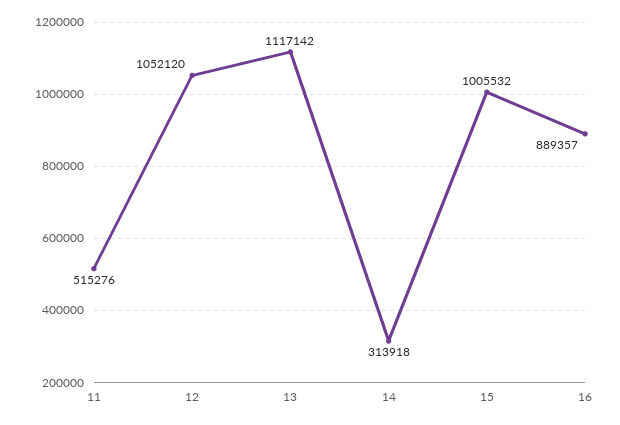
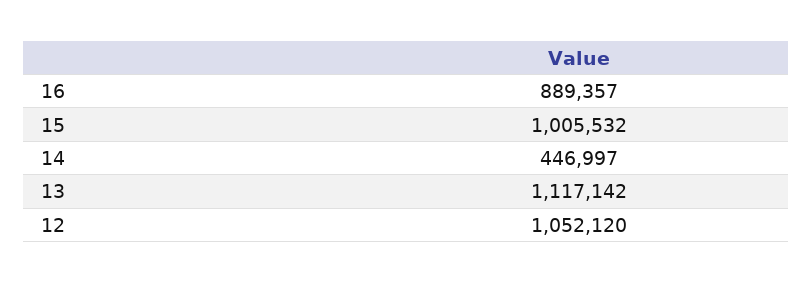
11: 515276 -> none
14: 313918 -> 446997

